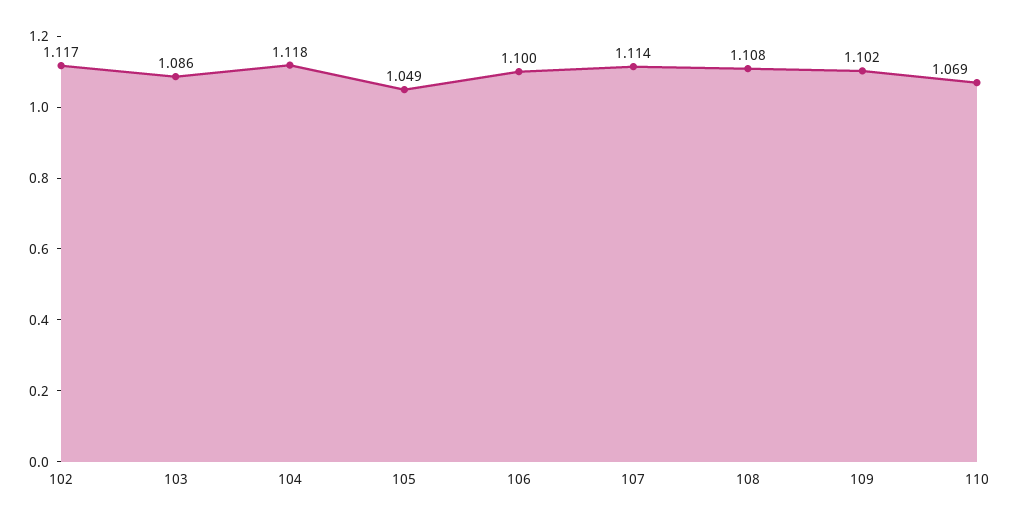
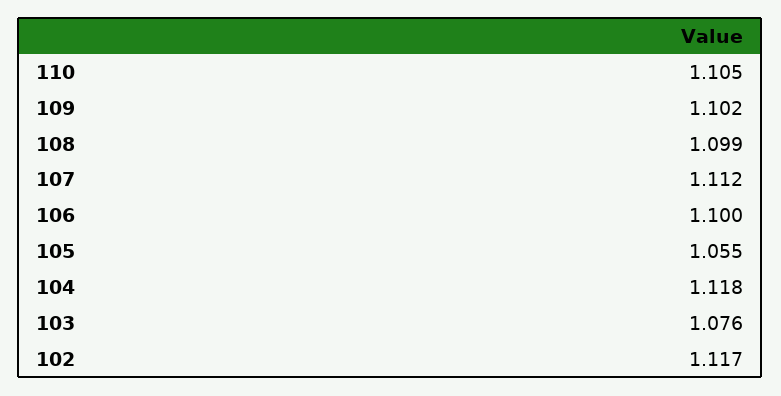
103: 1.086 -> 1.076
105: 1.049 -> 1.055
107: 1.114 -> 1.112
108: 1.108 -> 1.099
110: 1.069 -> 1.105

